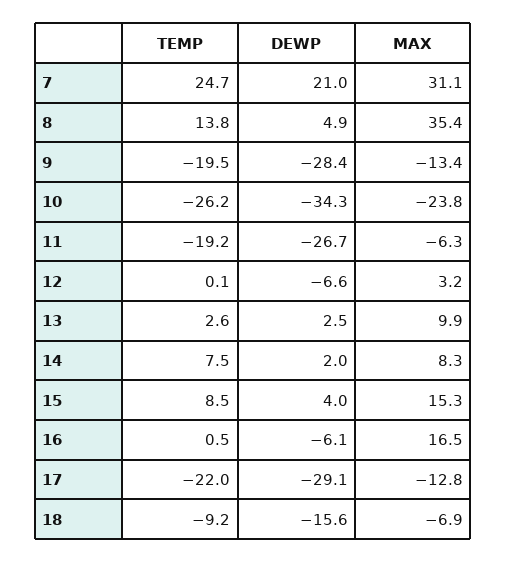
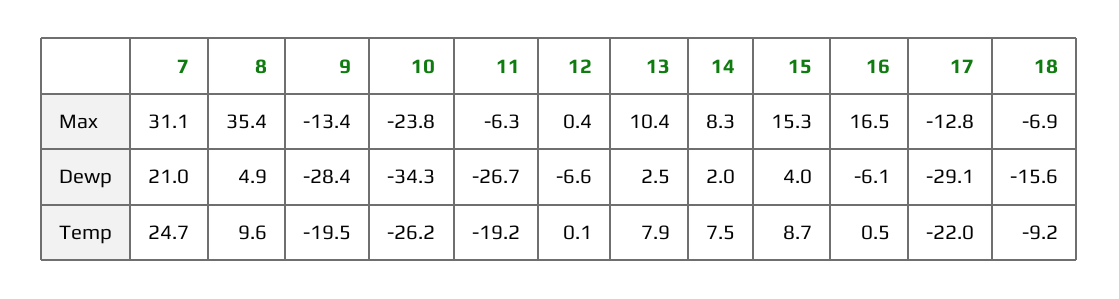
TEMP, 8: 13.8 -> 9.6
MAX, 12: 3.2 -> 0.4
TEMP, 13: 2.6 -> 7.9
MAX, 13: 9.9 -> 10.4
TEMP, 15: 8.5 -> 8.7

